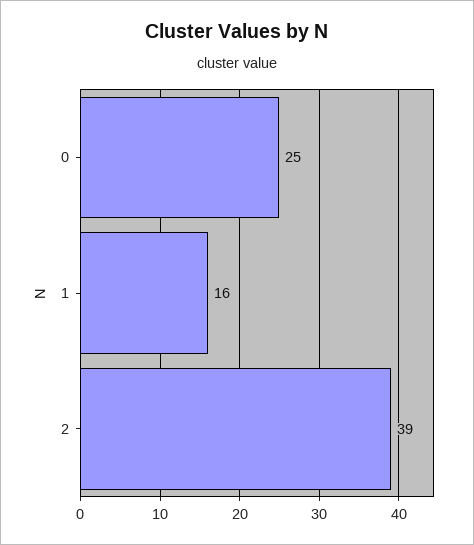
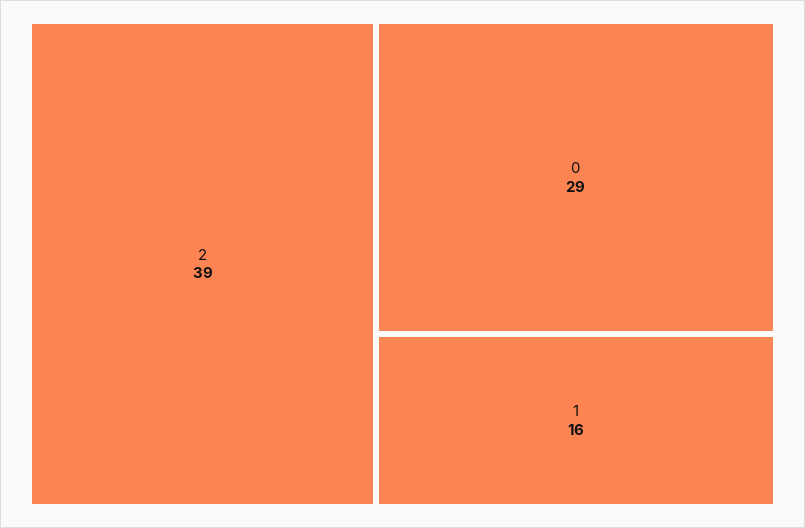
0: 25 -> 29

